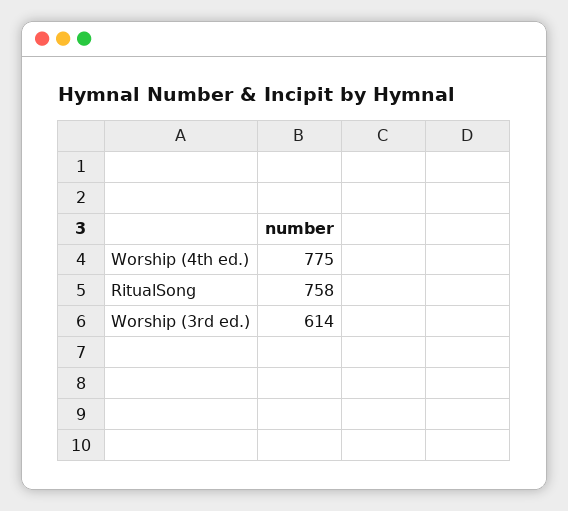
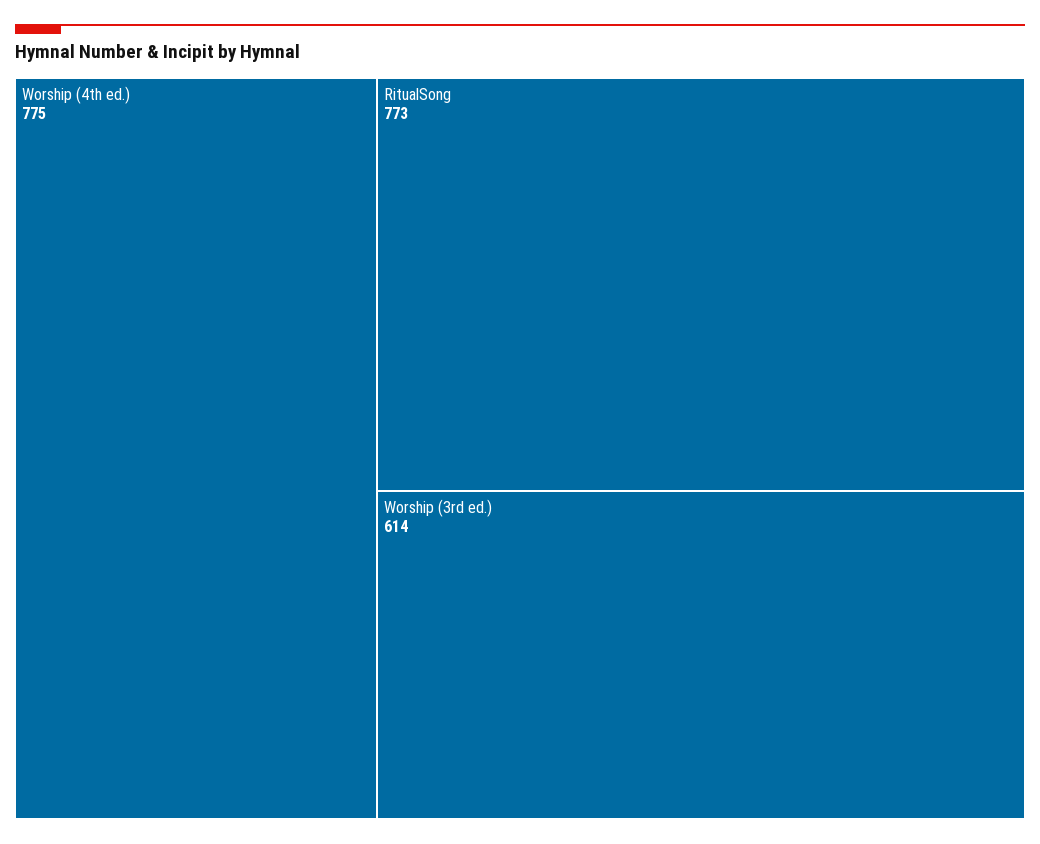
RitualSong: 758 -> 773

